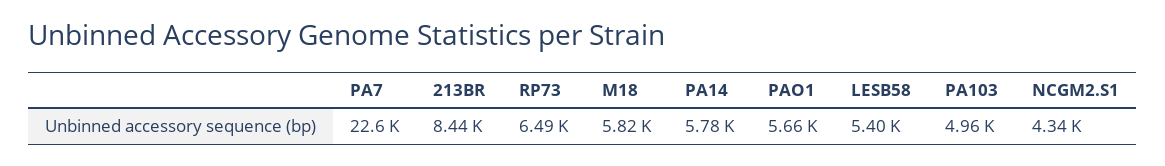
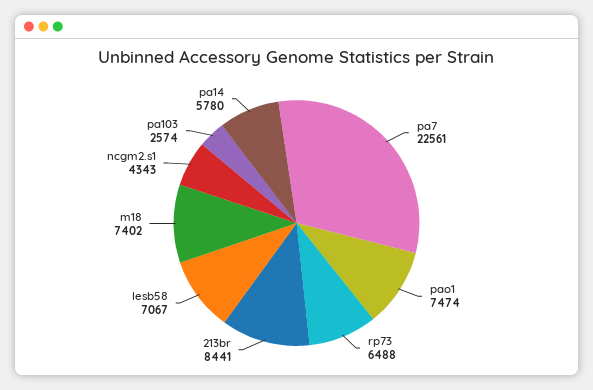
M18: 5820 -> 7402
PAO1: 5660 -> 7474
LESB58: 5400 -> 7067
PA103: 4960 -> 2574

